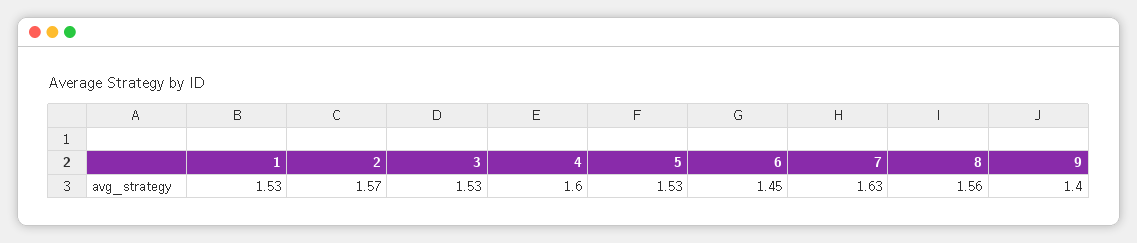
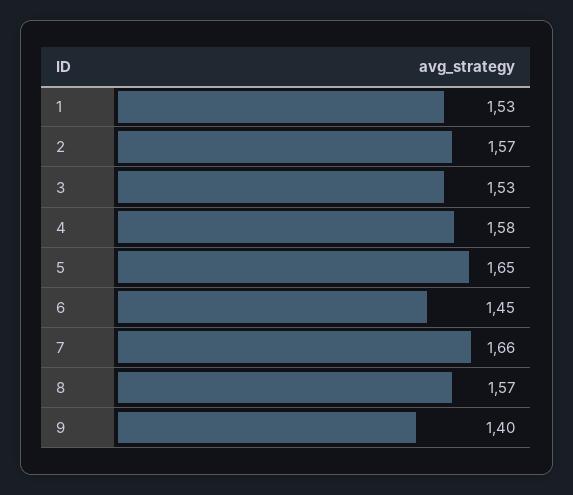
4: 1.6 -> 1.58
5: 1.53 -> 1.65
7: 1.63 -> 1.66
8: 1.56 -> 1.57

